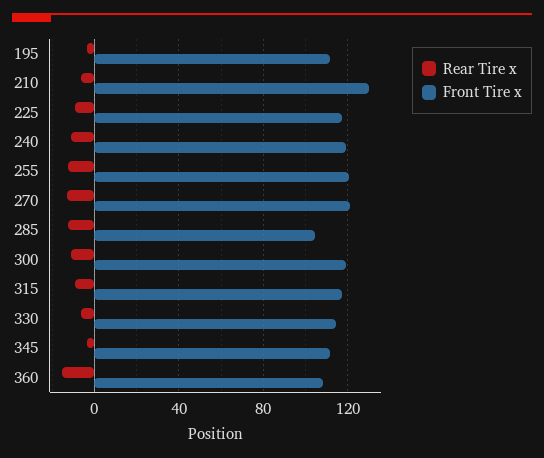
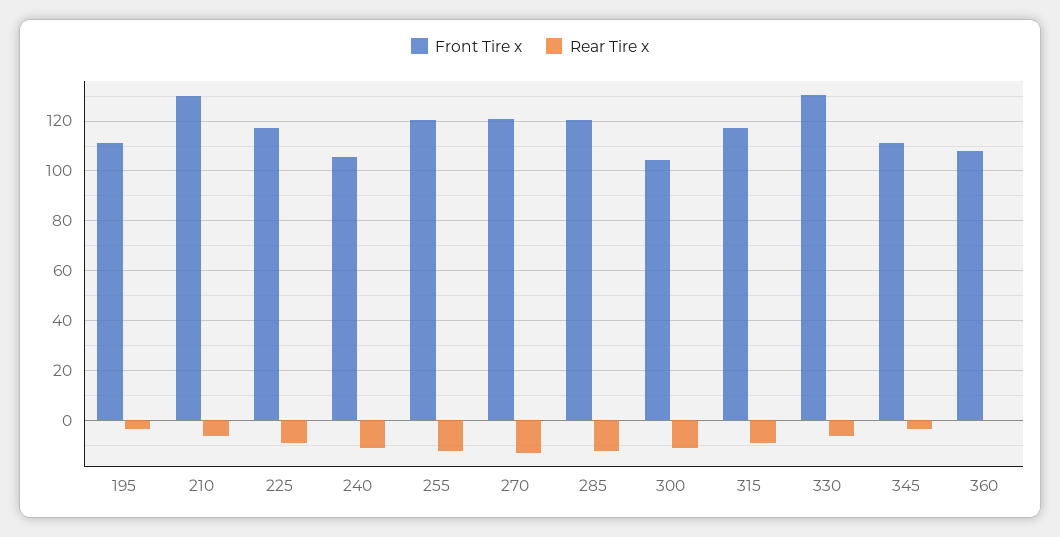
Front Tire x, 240: 120 -> 105
Front Tire x, 285: 105 -> 120
Front Tire x, 300: 120 -> 105
Front Tire x, 330: 115 -> 130
Rear Tire x, 360: -15 -> 0

